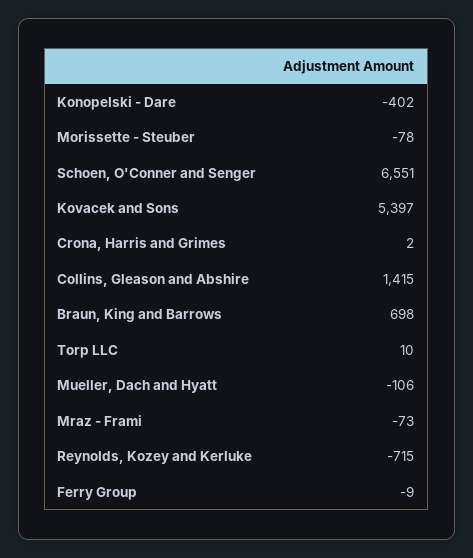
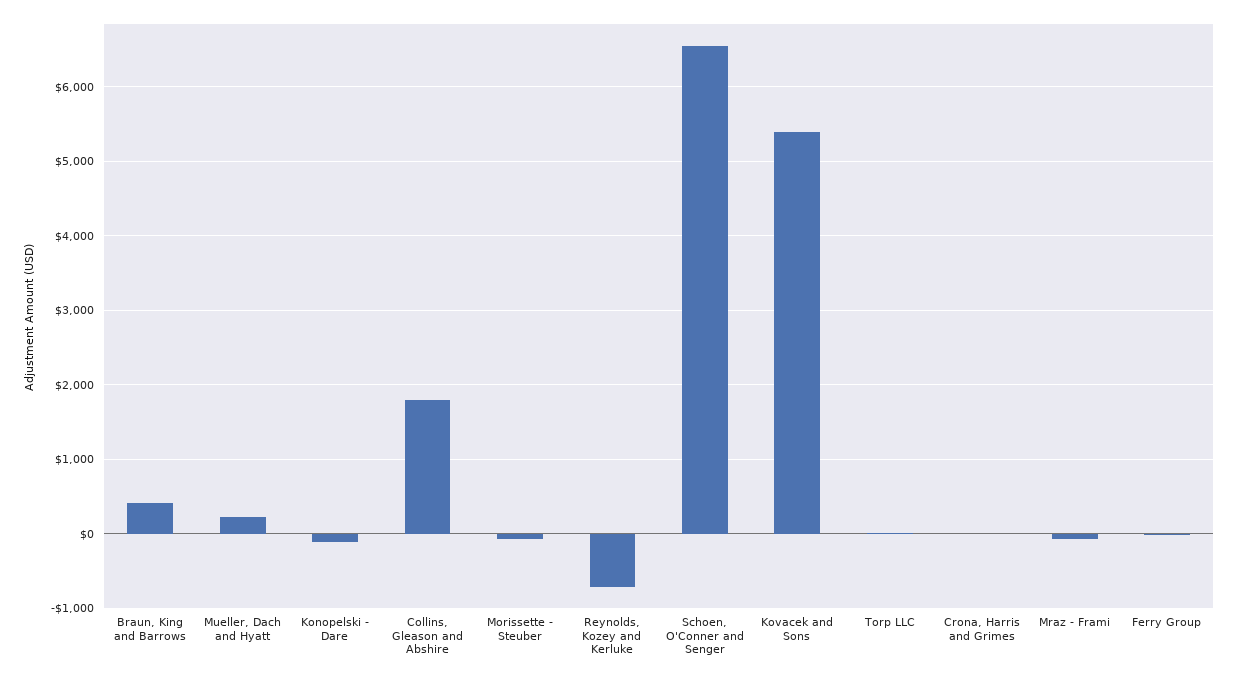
Konopelski - Dare: -402 -> -100
Collins, Gleason and Abshire: 1415 -> 1800
Braun, King and Barrows: 698 -> 400
Mueller, Dach and Hyatt: -106 -> 200

